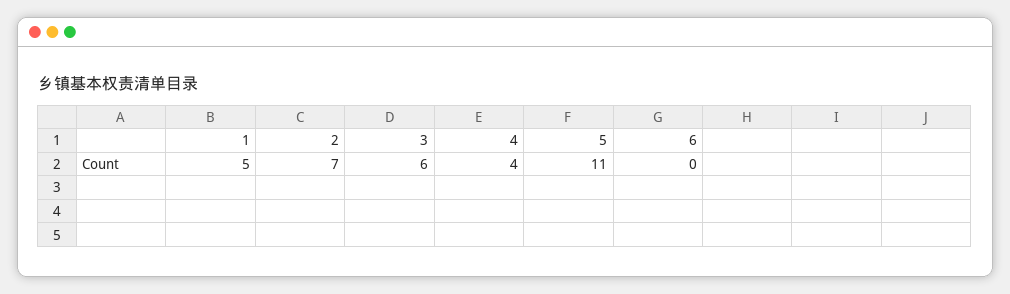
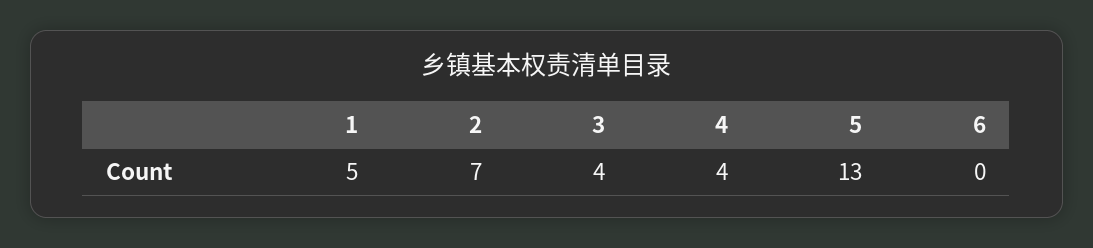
3: 6 -> 4
5: 11 -> 13

